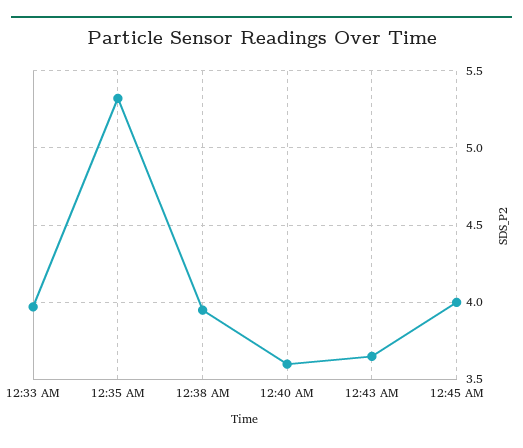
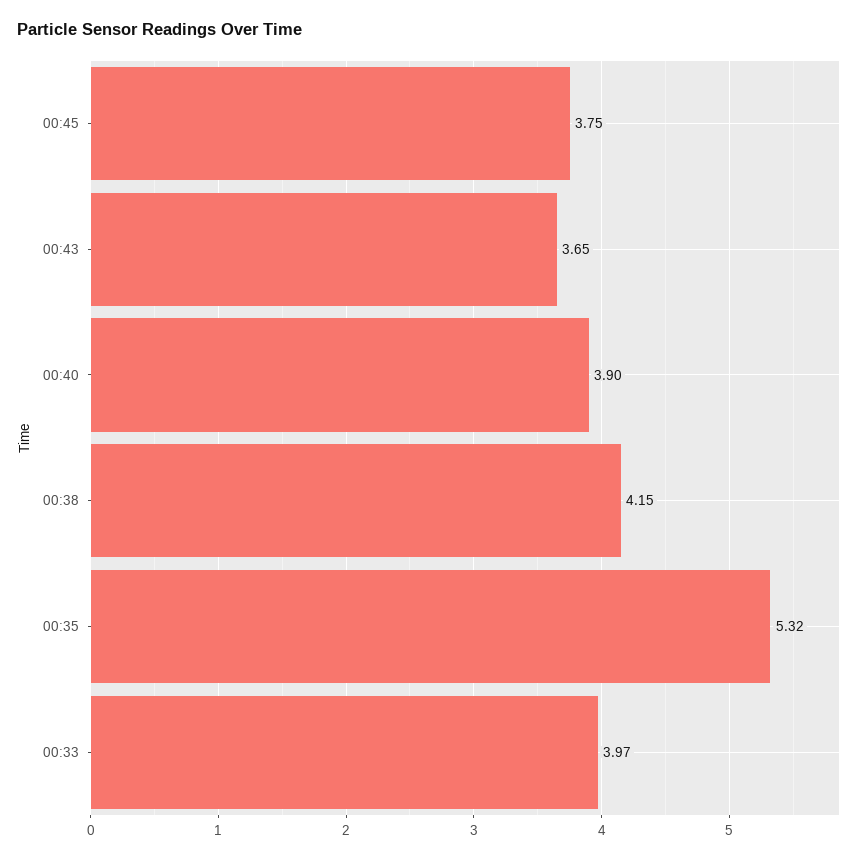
12:38 AM: 3.95 -> 4.15
12:40 AM: 3.6 -> 3.9
12:45 AM: 4 -> 3.75

